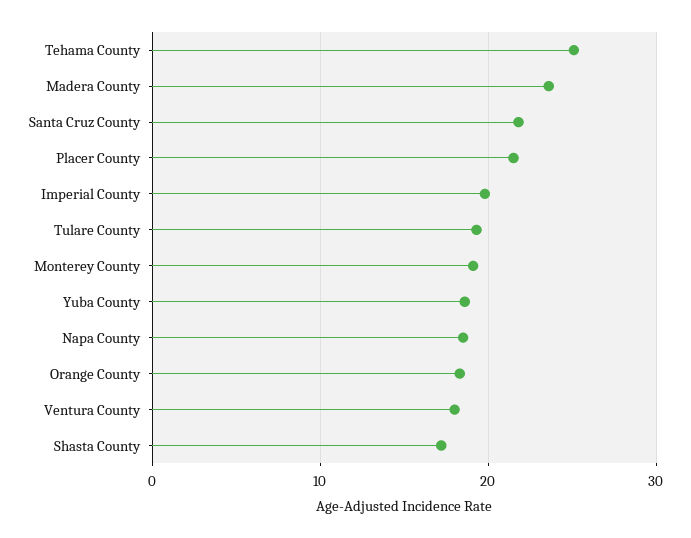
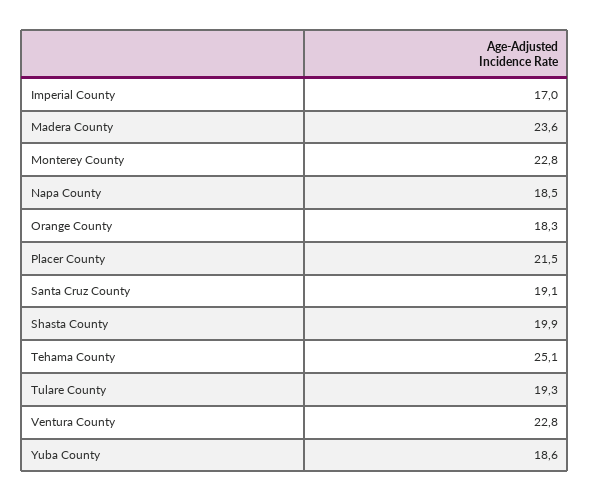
Santa Cruz County: 22 -> 19.1
Imperial County: 20 -> 17
Monterey County: 19 -> 22.8
Ventura County: 18 -> 22.8
Shasta County: 17 -> 19.9

